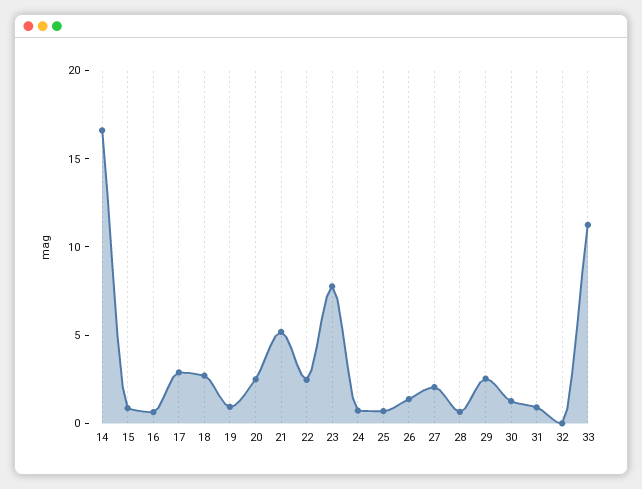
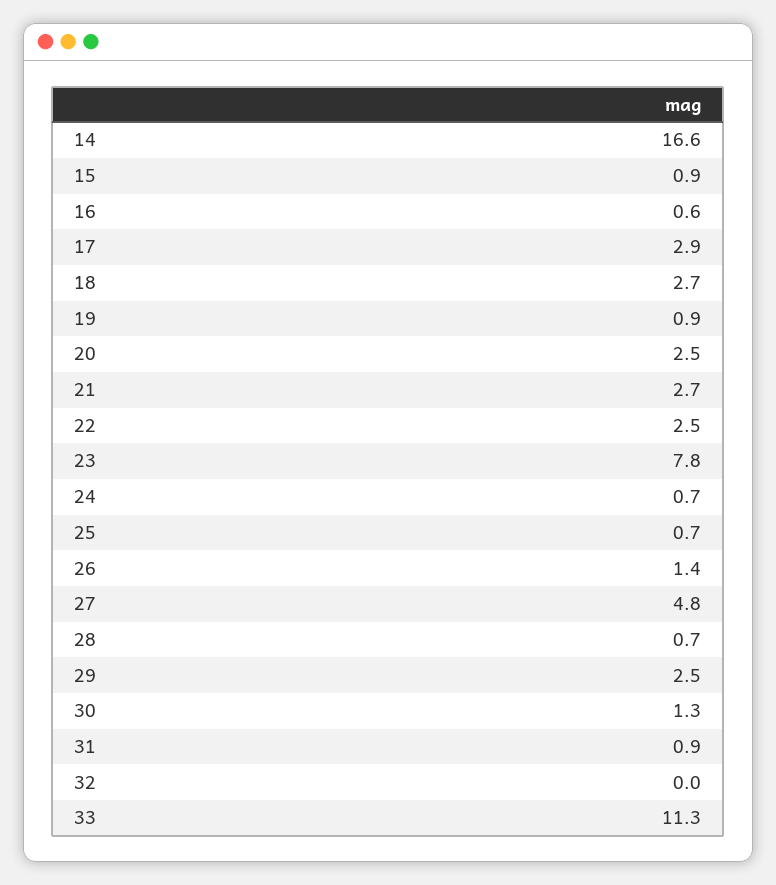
21: 5 -> 2.7
27: 2 -> 4.8

